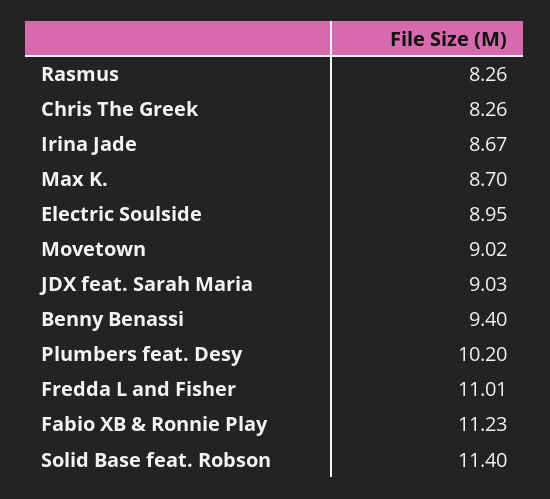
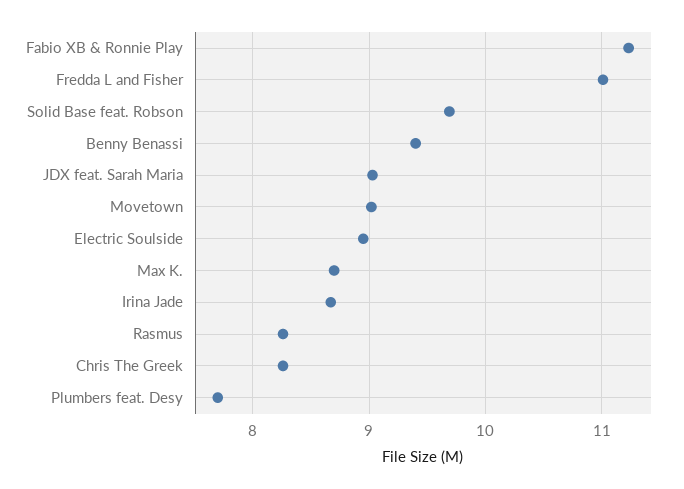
Plumbers feat. Desy: 10.2 -> 7.7
Solid Base feat. Robson: 11.4 -> 9.7

